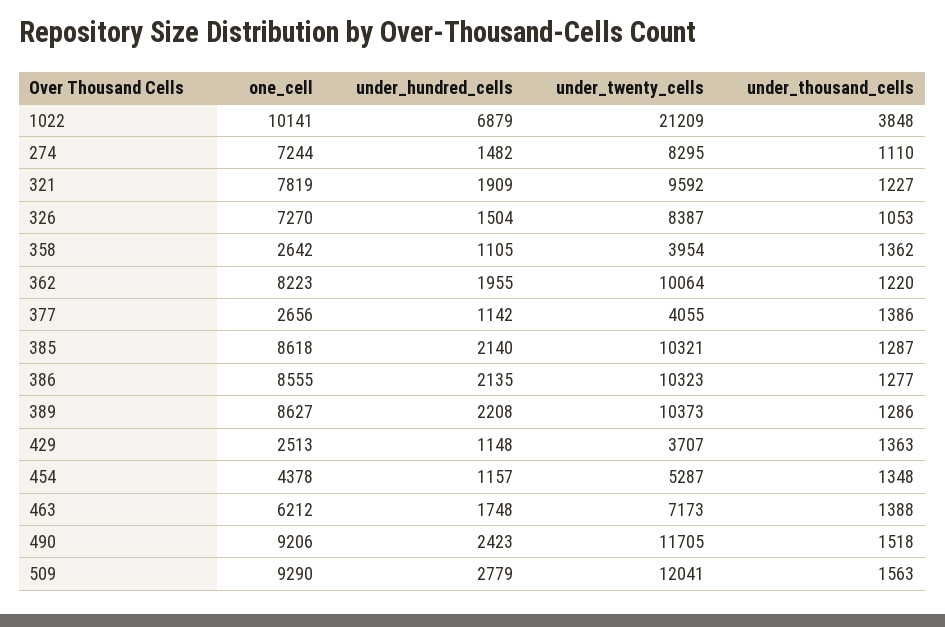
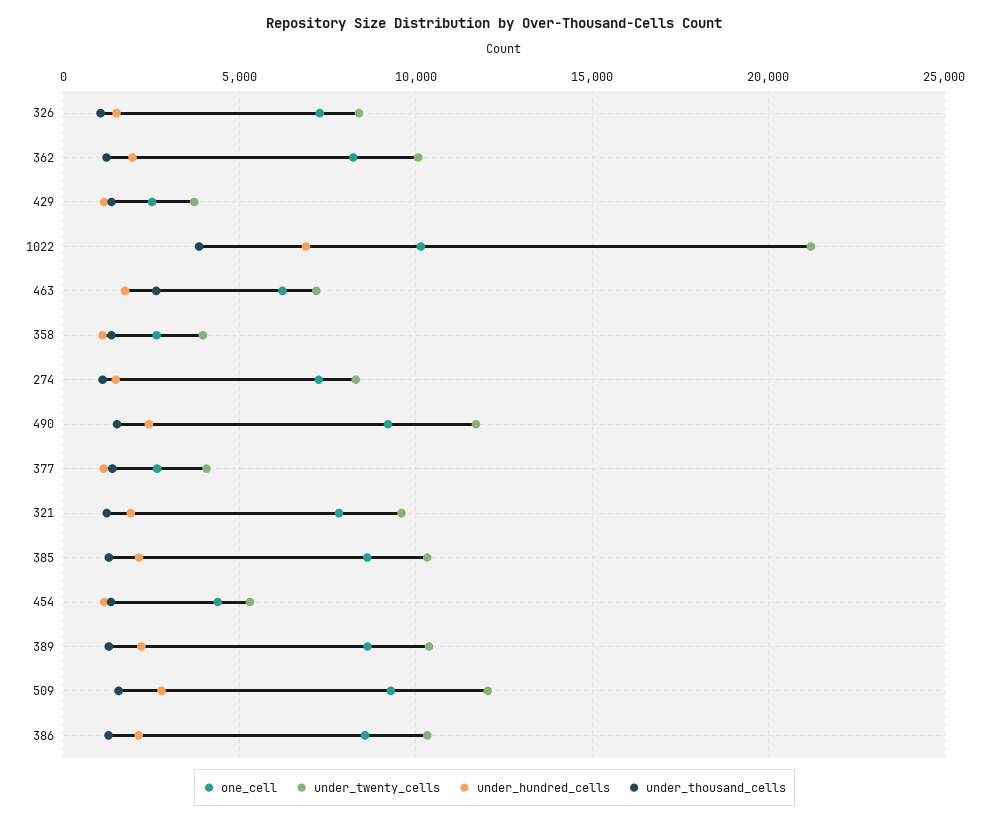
under_thousand_cells, 463: 1388 -> 2500

